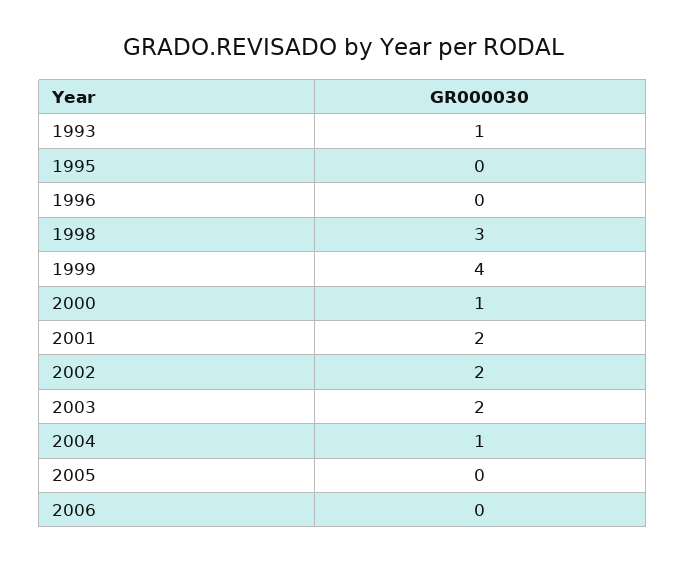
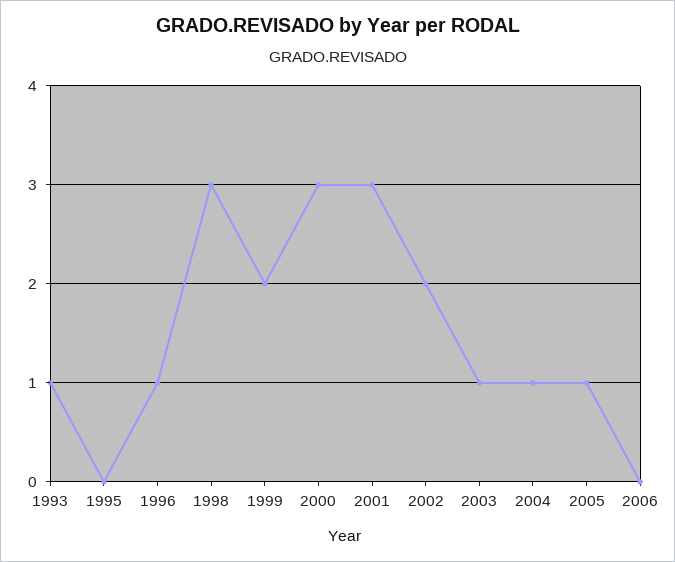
1996: 0 -> 1
1999: 4 -> 2
2000: 1 -> 3
2001: 2 -> 3
2003: 2 -> 1
2005: 0 -> 1

